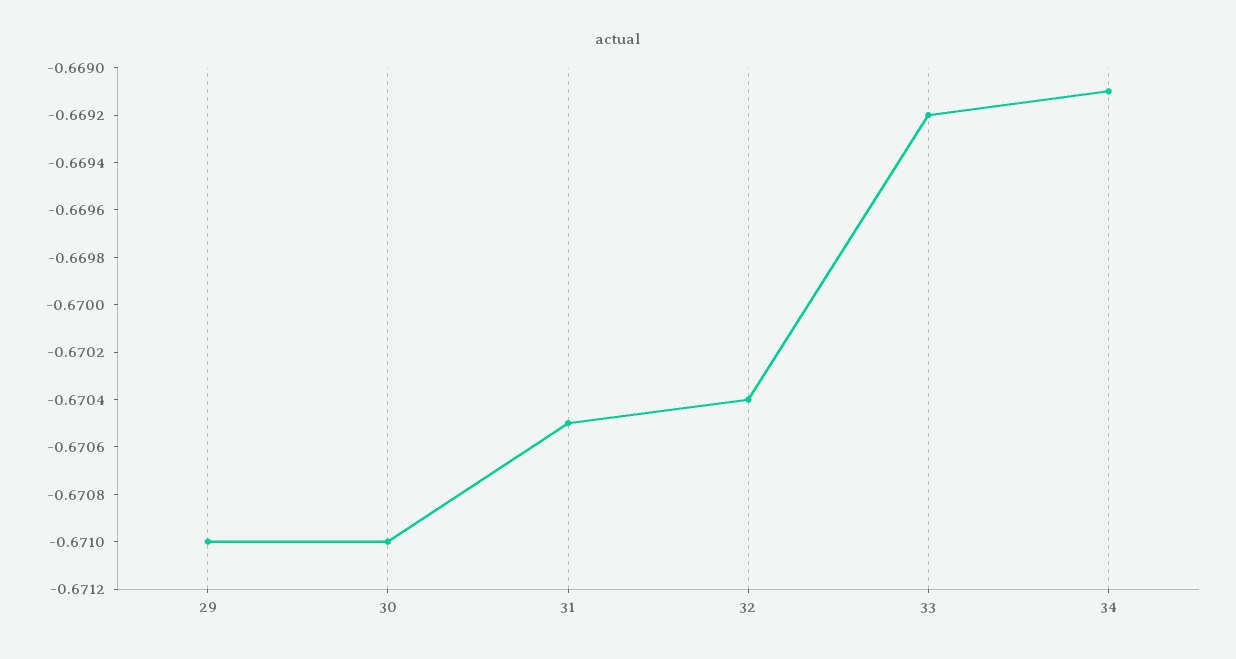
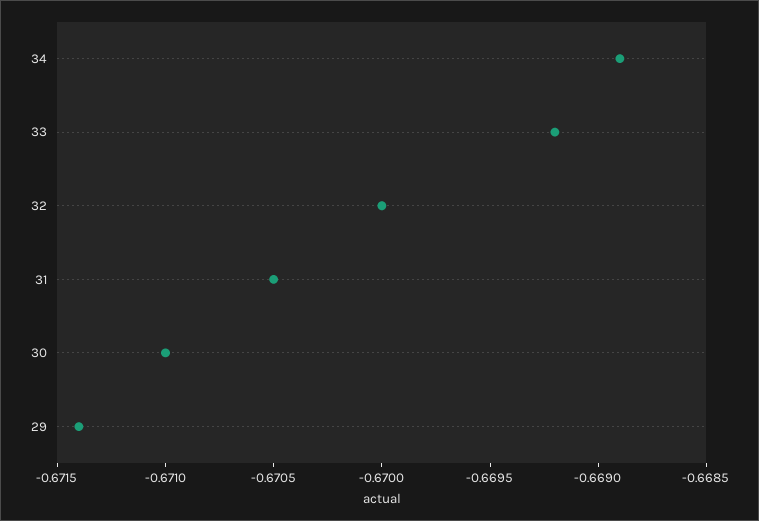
29: -0.671 -> -0.6714
32: -0.6704 -> -0.67
34: -0.6691 -> -0.6689

